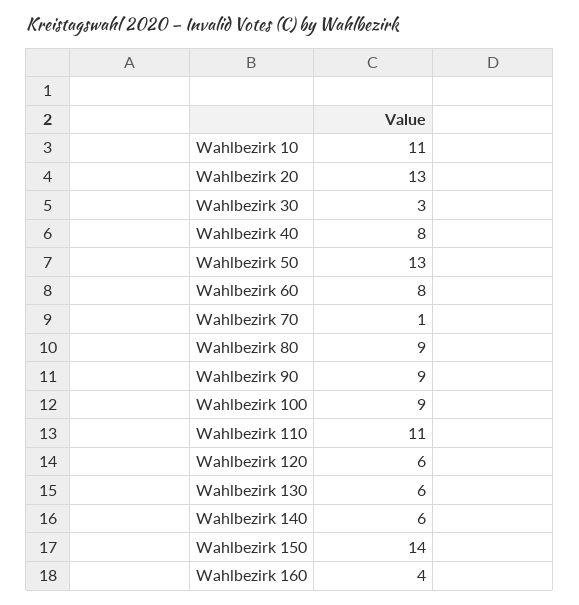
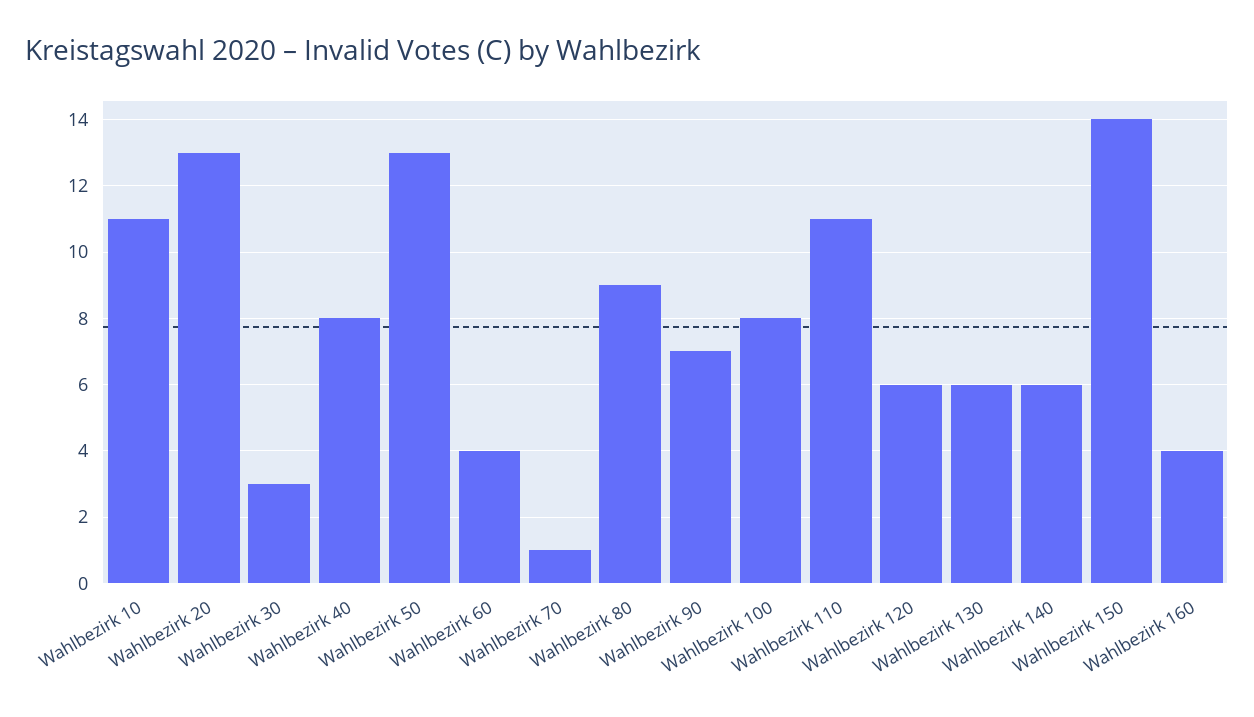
Wahlbezirk 60: 8 -> 4
Wahlbezirk 90: 9 -> 7
Wahlbezirk 100: 9 -> 8

